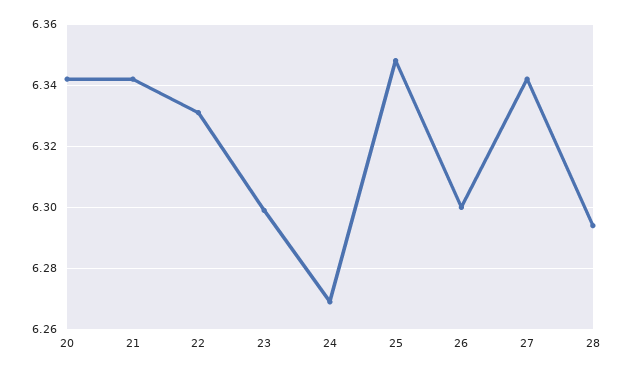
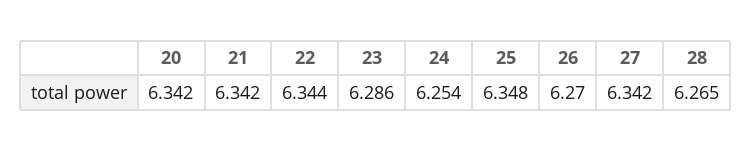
22: 6.33 -> 6.344
23: 6.3 -> 6.286
24: 6.27 -> 6.254
26: 6.3 -> 6.27
28: 6.295 -> 6.265

